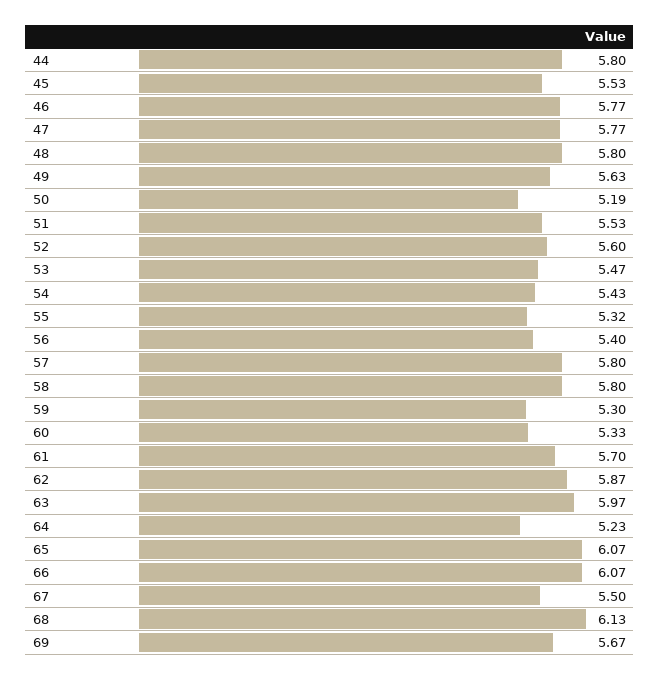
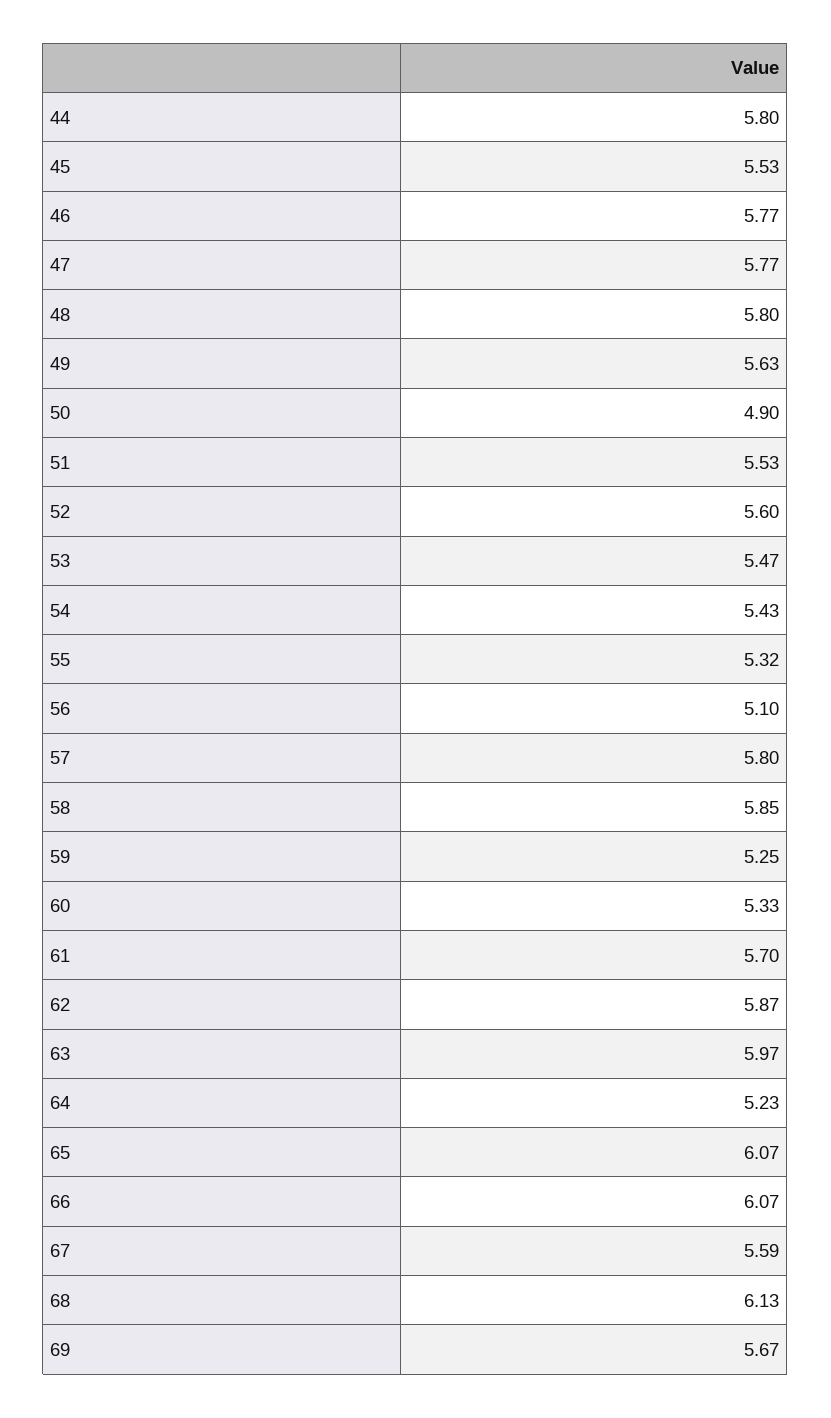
50: 5.19 -> 4.9
56: 5.4 -> 5.1
58: 5.8 -> 5.85
59: 5.3 -> 5.25
67: 5.5 -> 5.59

